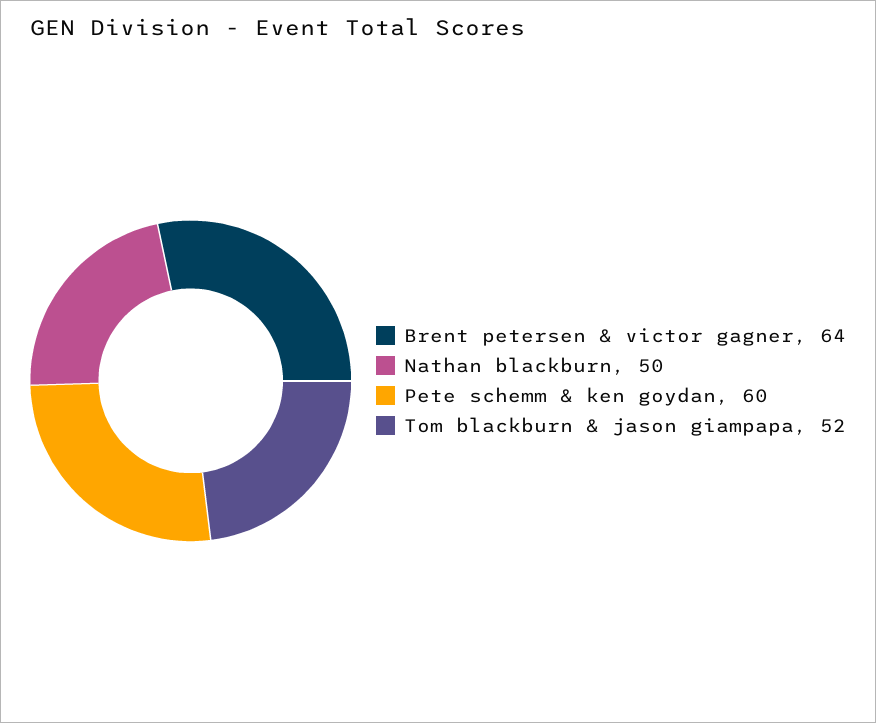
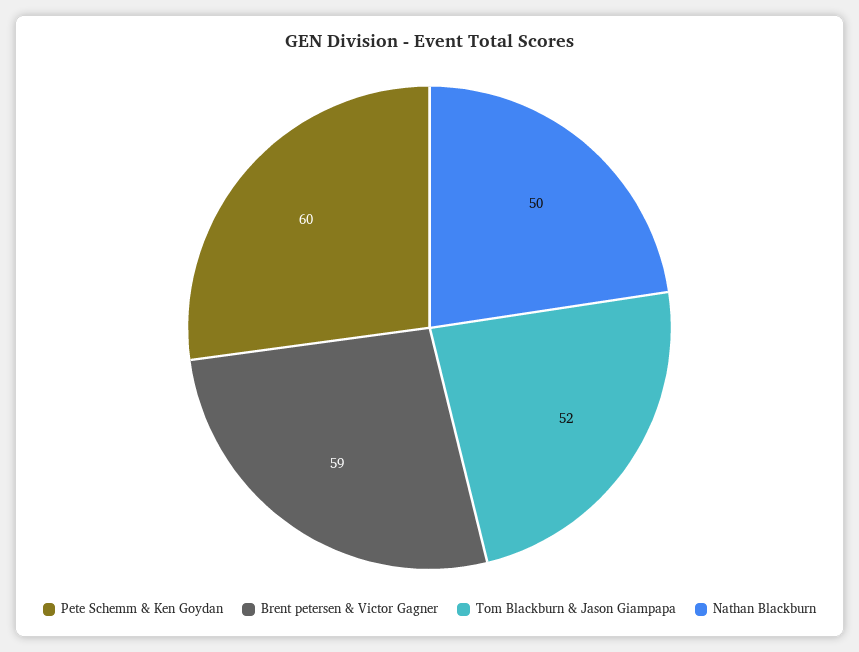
Brent petersen & victor gagner: 64 -> 59

